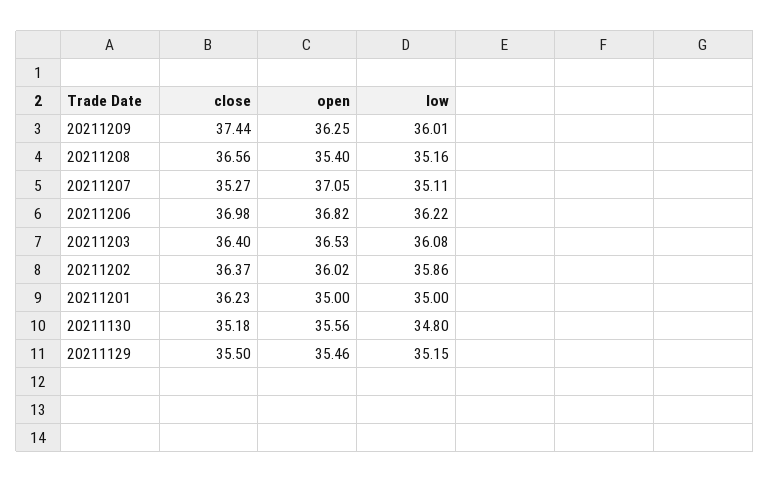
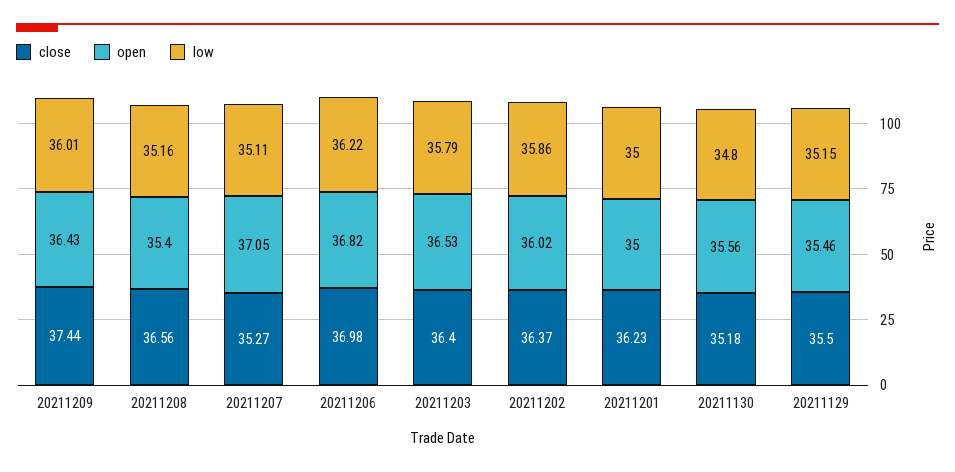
open, 20211209: 36.25 -> 36.43
low, 20211203: 36.08 -> 35.79

